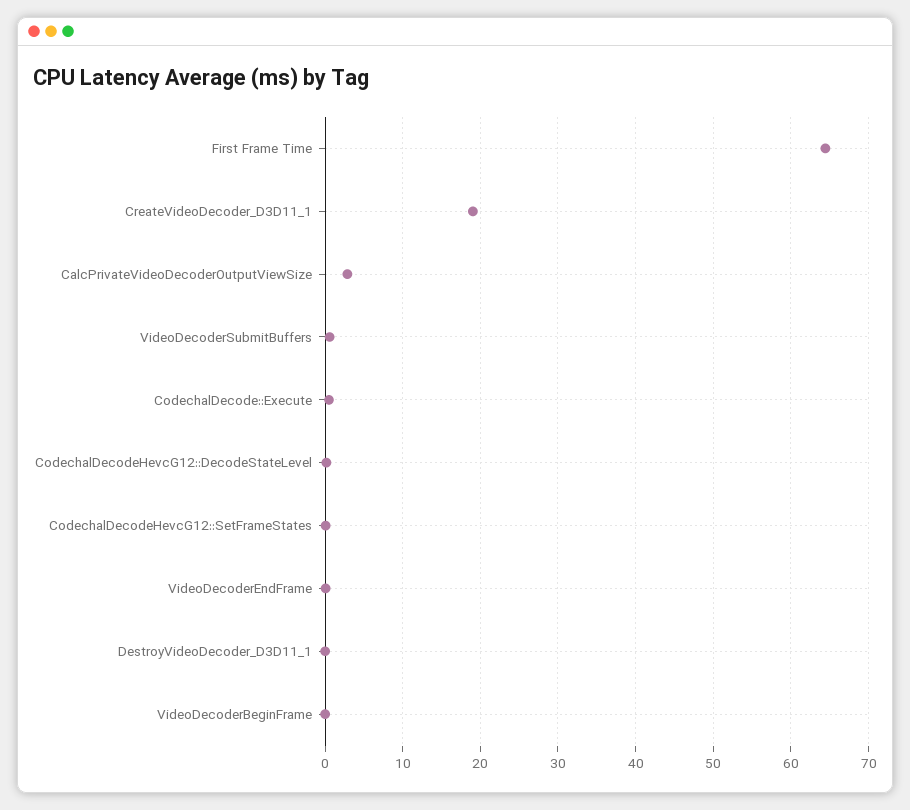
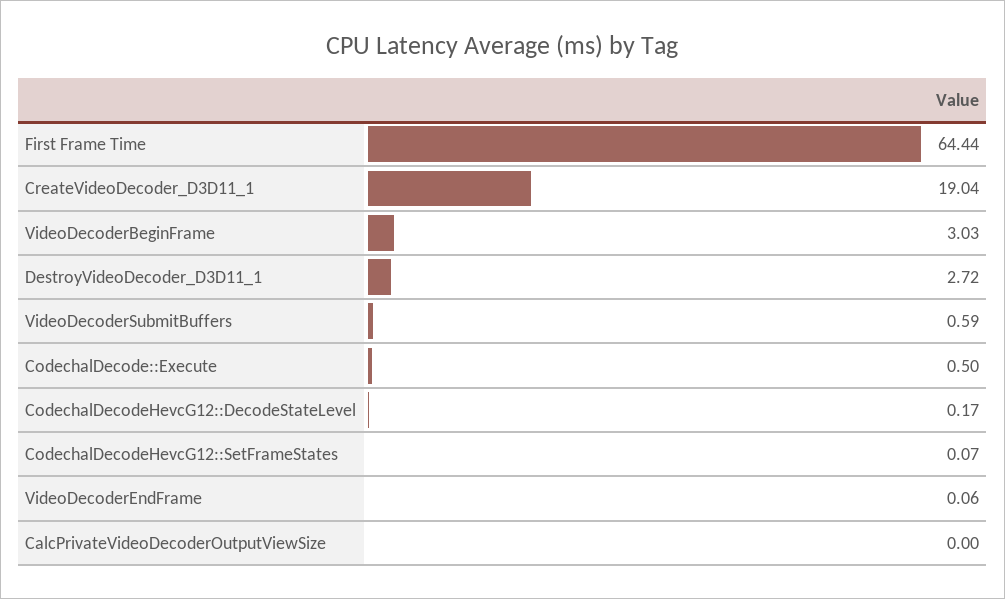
CalcPrivateVideoDecoderOutputViewSize: 3 -> 0
DestroyVideoDecoder_D3D11_1: 0 -> 2.72
VideoDecoderBeginFrame: 0 -> 3.03

